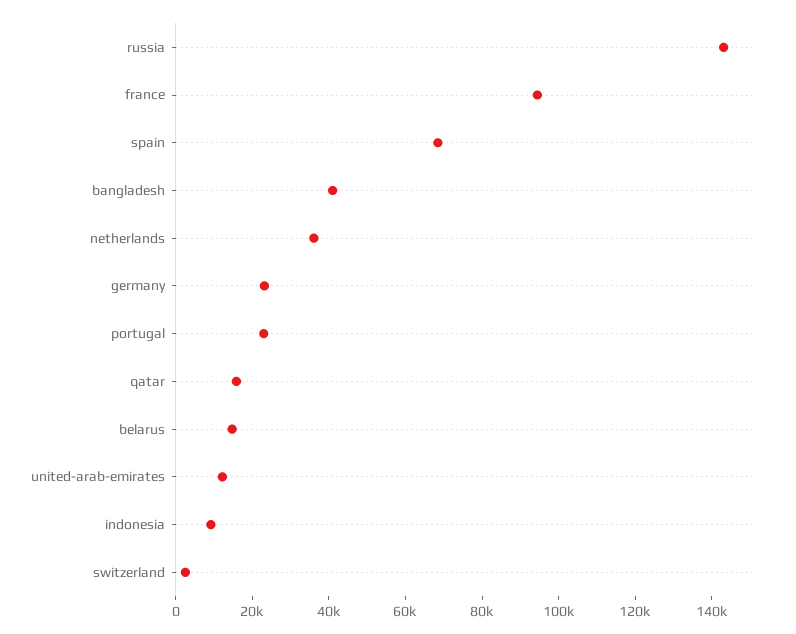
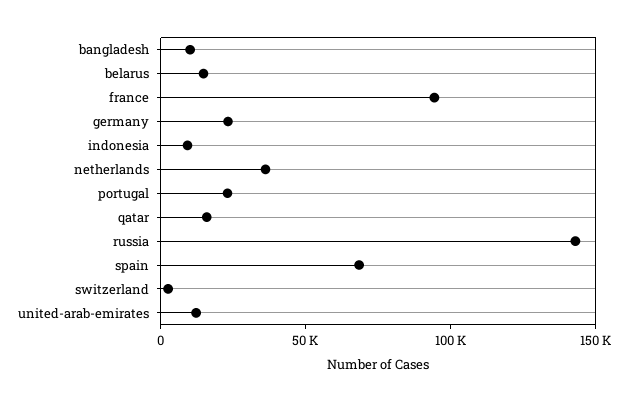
bangladesh: 40000 -> 10000

